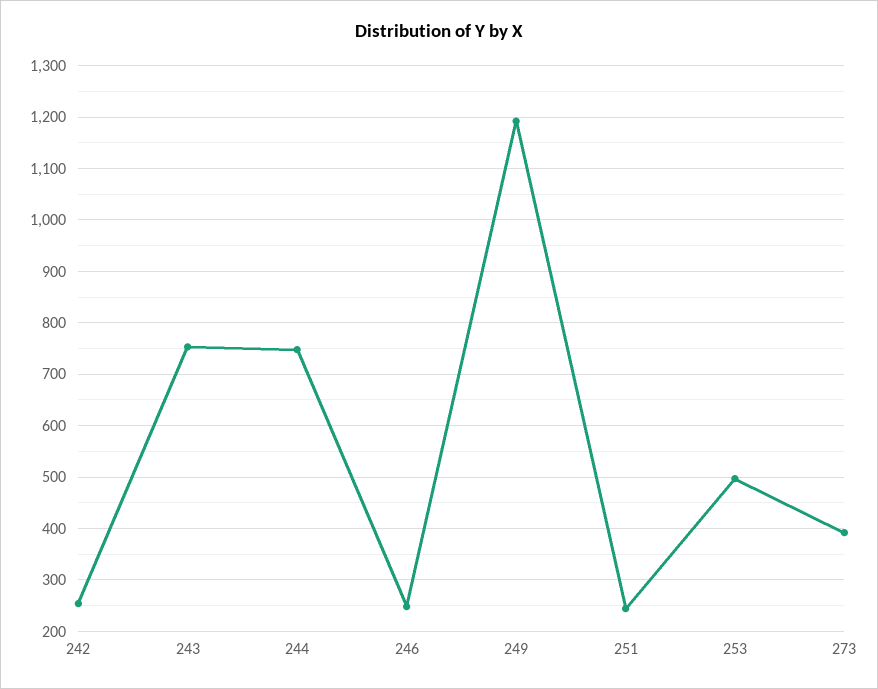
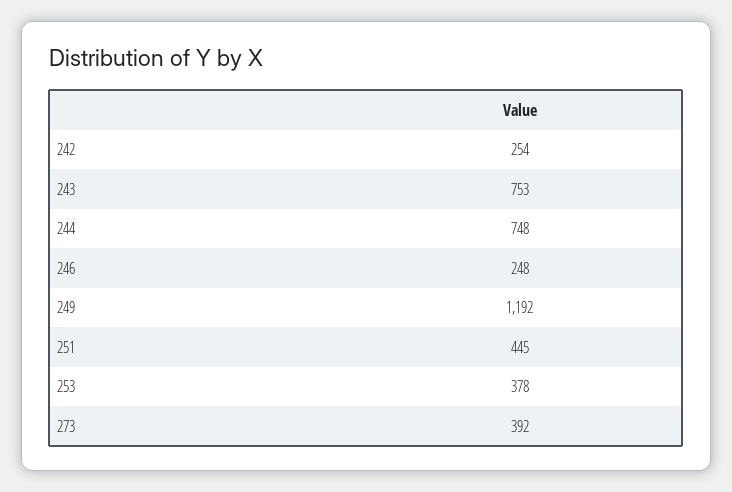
251: 240 -> 445
253: 500 -> 378

